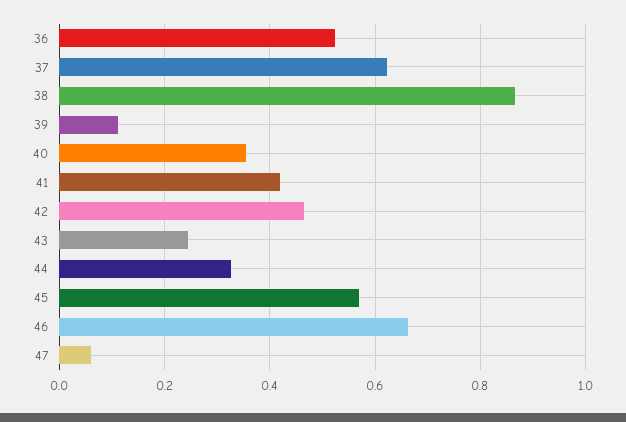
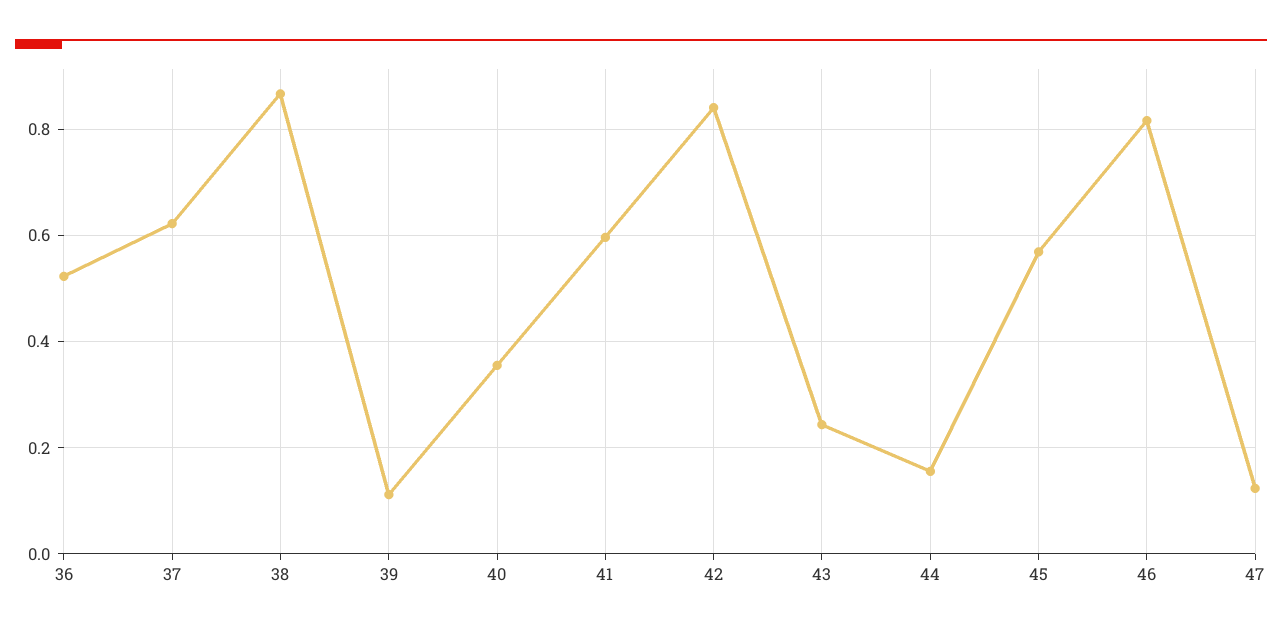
41: 0.42 -> 0.6
42: 0.46 -> 0.84
44: 0.32 -> 0.16
46: 0.66 -> 0.82
47: 0.06 -> 0.12

